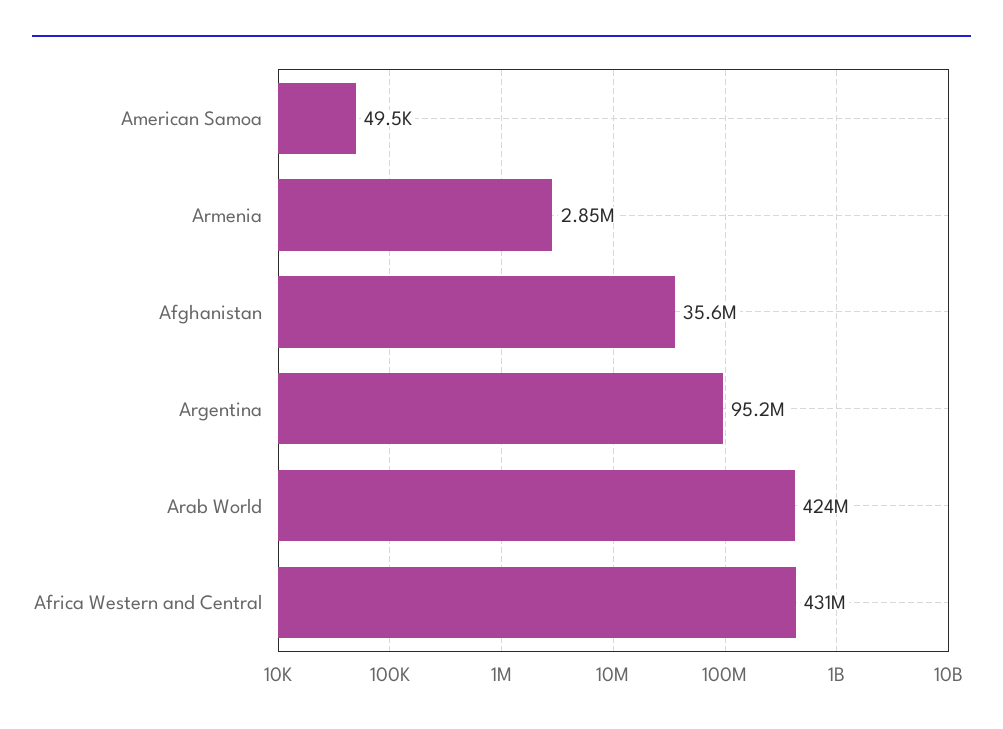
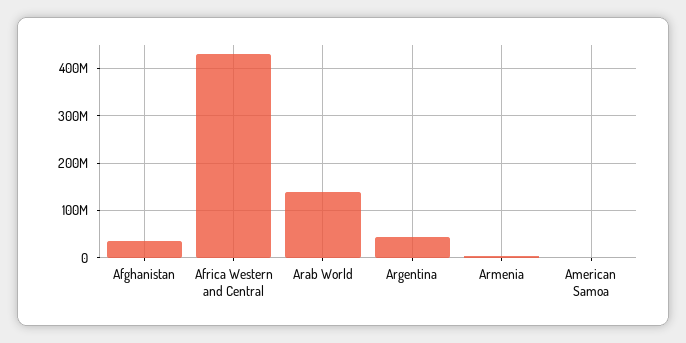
Argentina: 95200000 -> 40000000
Arab World: 424000000 -> 140000000

